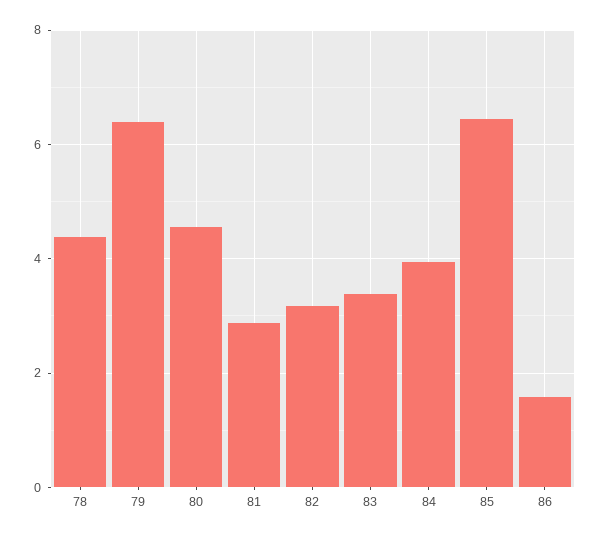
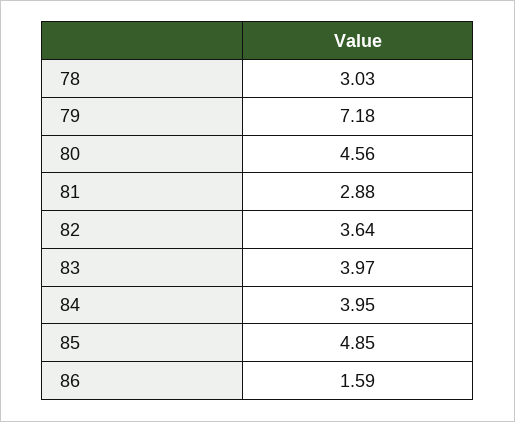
78: 4.4 -> 3.03
79: 6.4 -> 7.18
82: 3.2 -> 3.64
83: 3.4 -> 3.97
85: 6.4 -> 4.85

